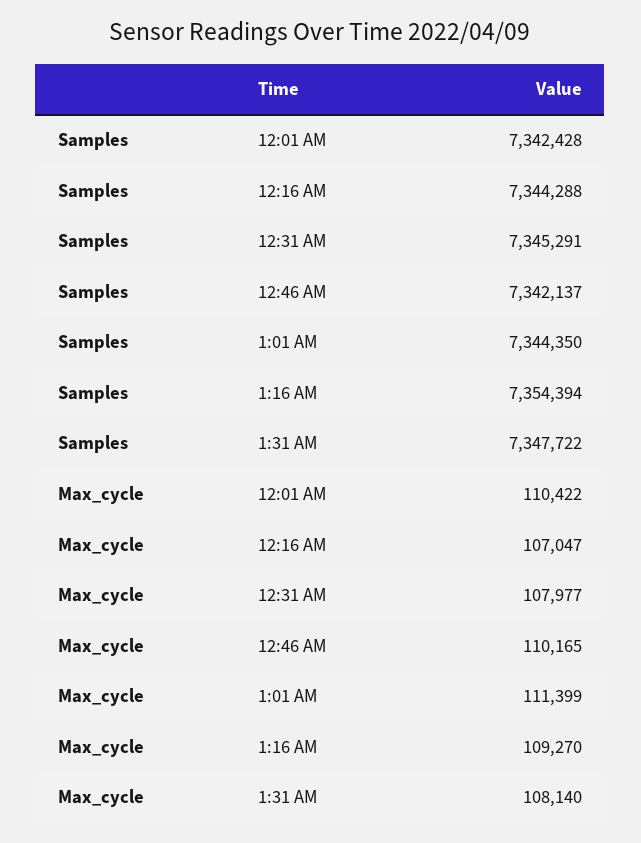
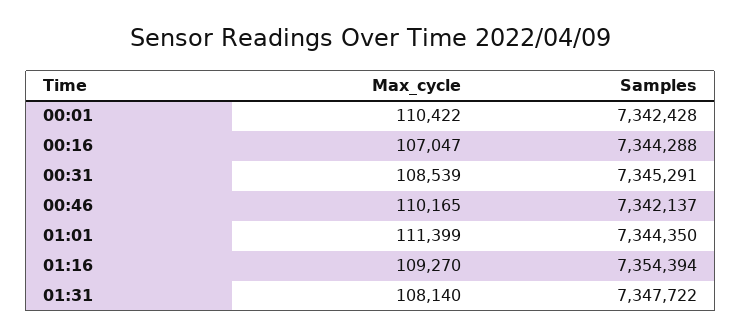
Max_cycle, 12:31 AM: 107977 -> 108539

